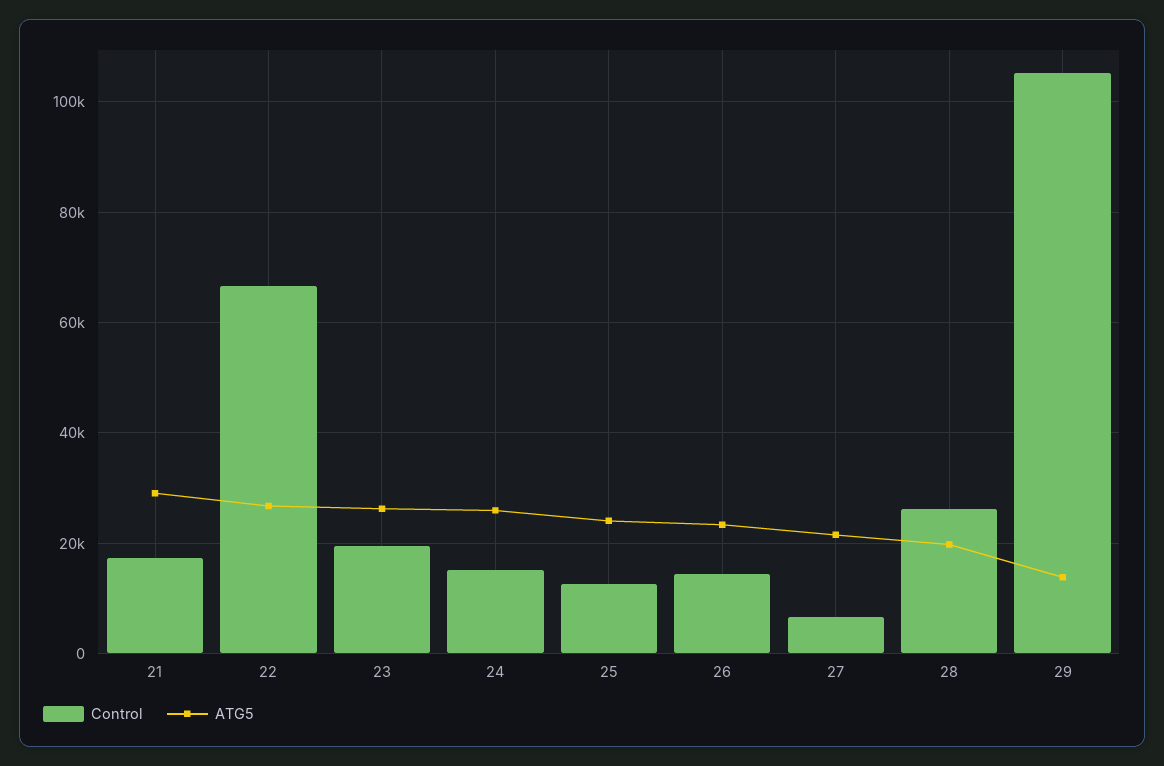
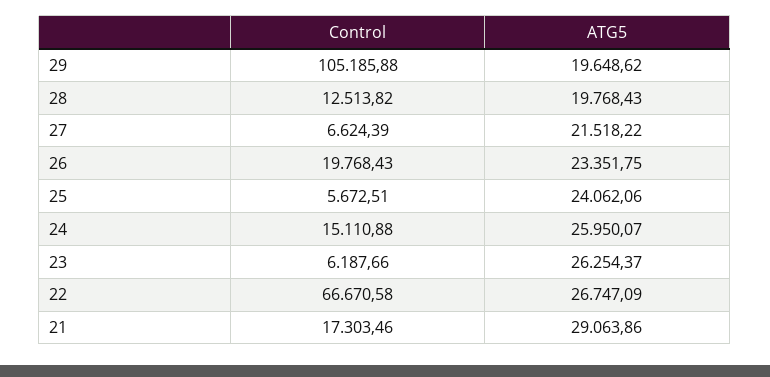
Control, 23: 20000 -> 6187.66
Control, 25: 12000 -> 5672.51
Control, 26: 14000 -> 19768.43
Control, 28: 26000 -> 12513.82
ATG5, 29: 14000 -> 19648.62

